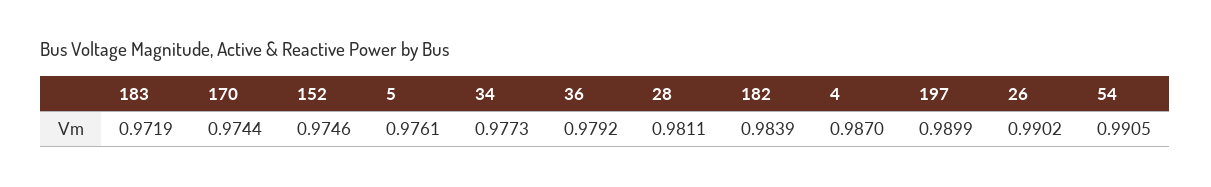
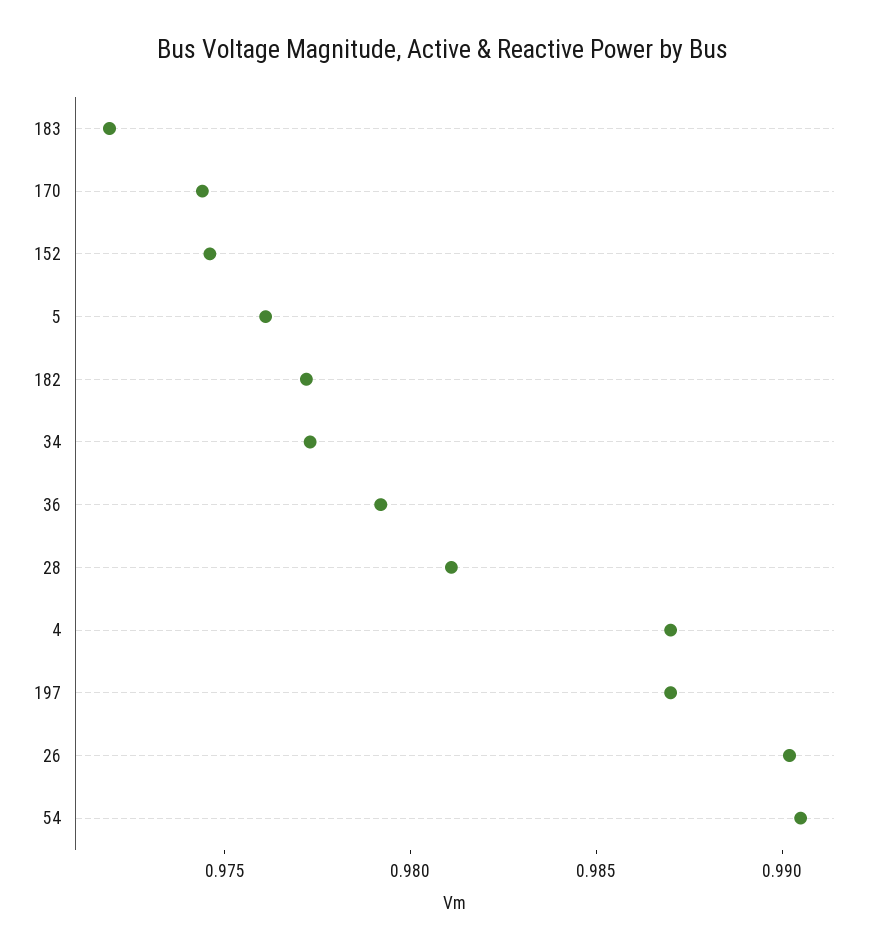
182: 0.9839 -> 0.977
197: 0.9899 -> 0.987

